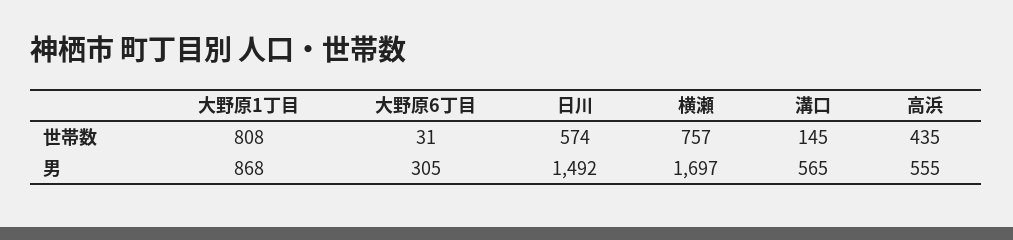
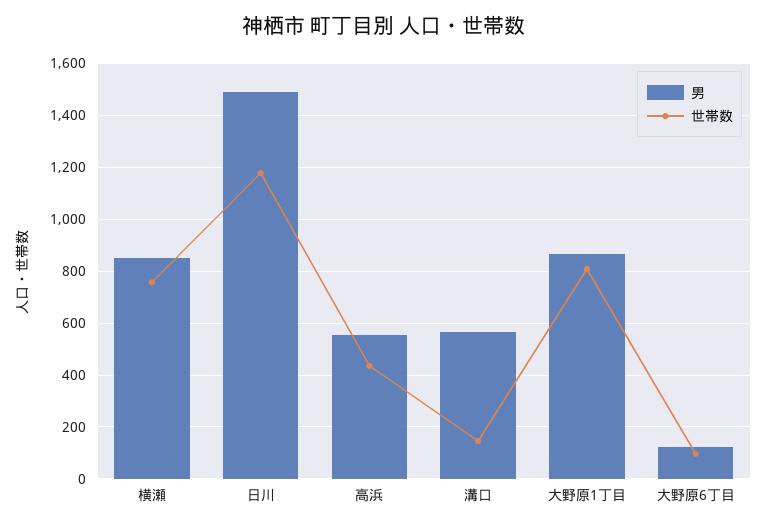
世帯数, 大野原6丁目: 31 -> 100
世帯数, 日川: 574 -> 1175
男, 大野原6丁目: 305 -> 125
男, 横瀬: 1697 -> 850

